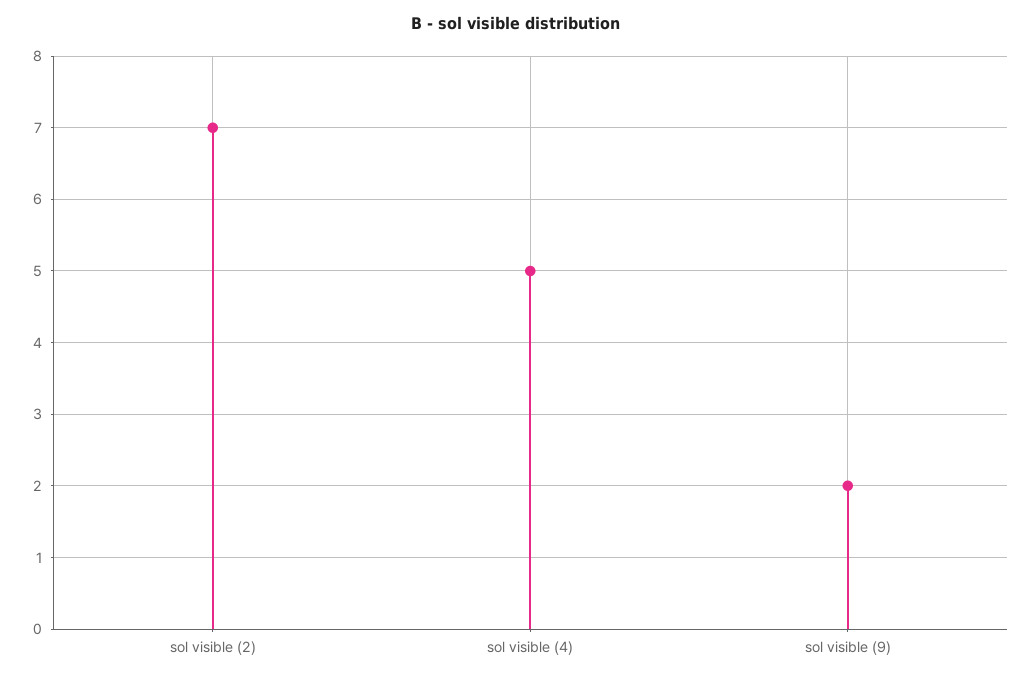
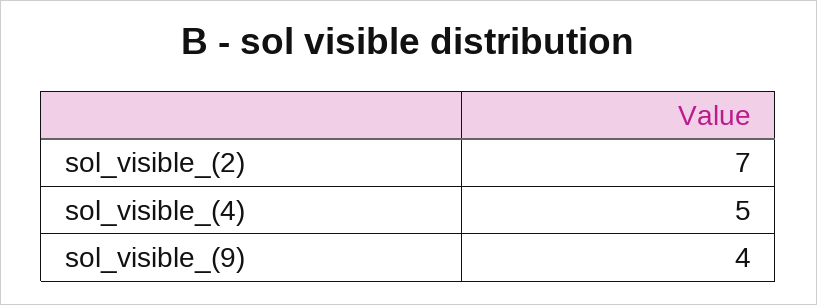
sol visible (9): 2 -> 4

